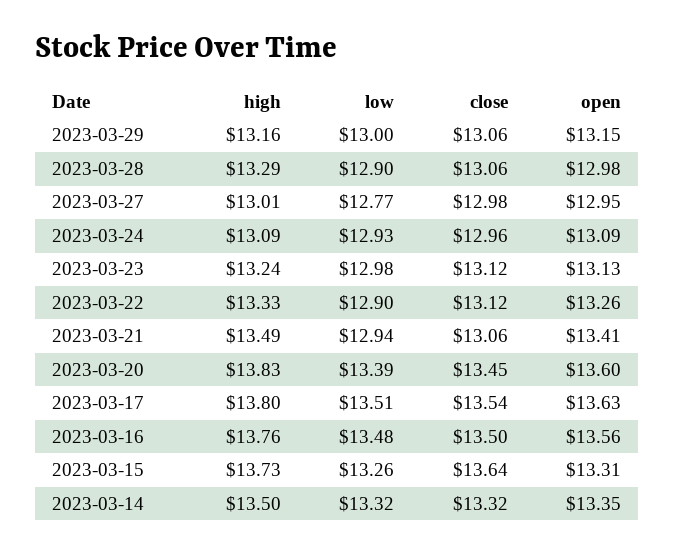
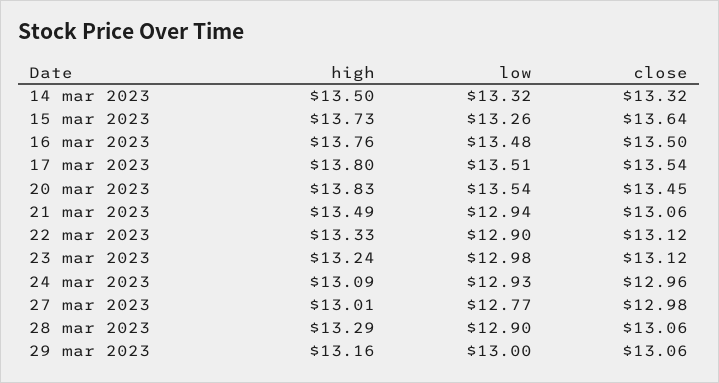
open, 2023-03-29: 13.15 -> none
open, 2023-03-28: 12.98 -> none
open, 2023-03-27: 12.95 -> none
open, 2023-03-24: 13.09 -> none
open, 2023-03-23: 13.13 -> none
open, 2023-03-22: 13.26 -> none
open, 2023-03-21: 13.41 -> none
low, 2023-03-20: 13.39 -> 13.54
open, 2023-03-20: 13.6 -> none
open, 2023-03-17: 13.63 -> none
open, 2023-03-16: 13.56 -> none
open, 2023-03-15: 13.31 -> none
open, 2023-03-14: 13.35 -> none

